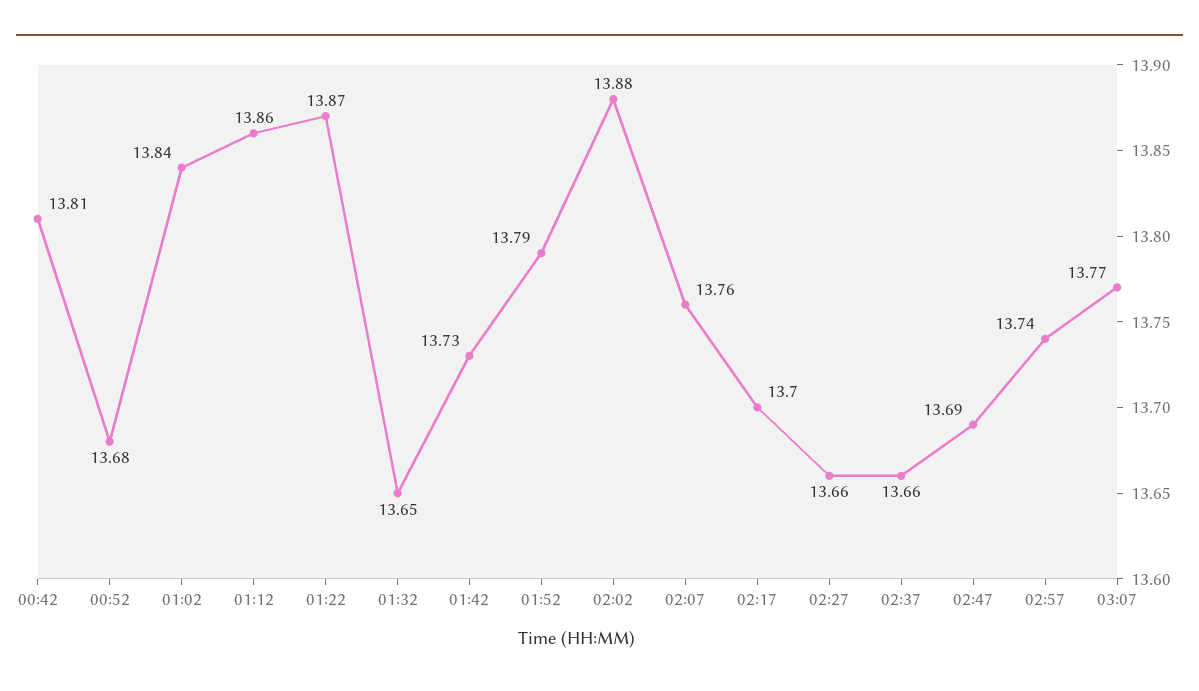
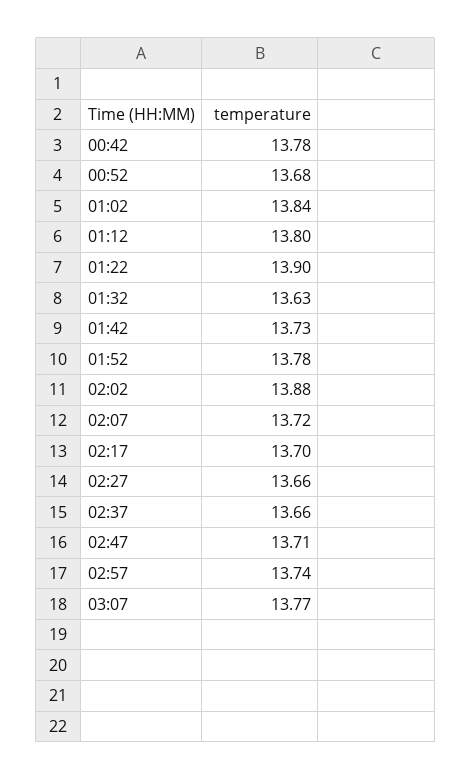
00:42: 13.81 -> 13.78
01:12: 13.86 -> 13.8
01:22: 13.87 -> 13.9
01:32: 13.65 -> 13.63
01:52: 13.79 -> 13.78
02:07: 13.76 -> 13.72
02:47: 13.69 -> 13.71

